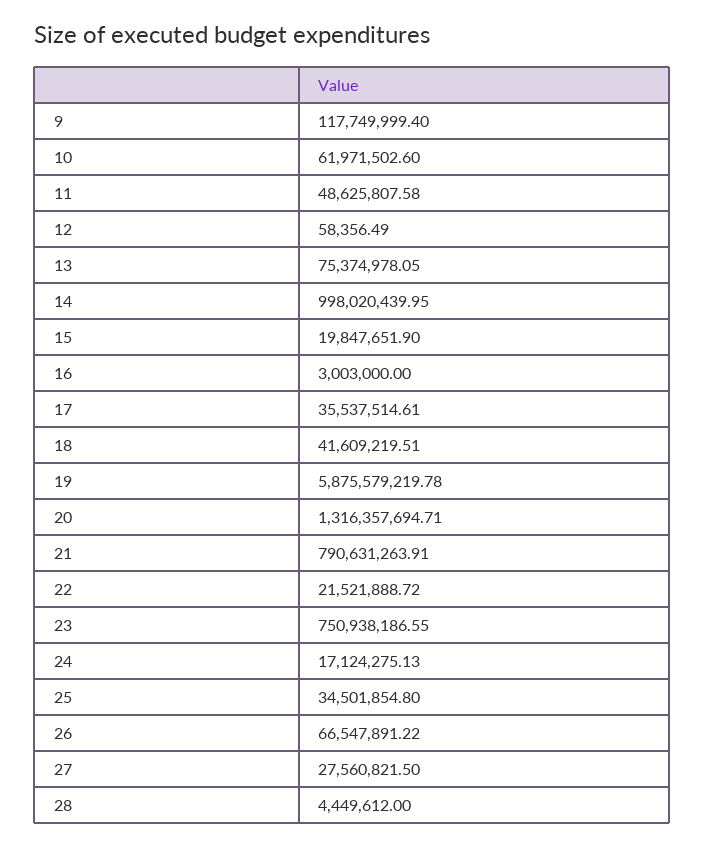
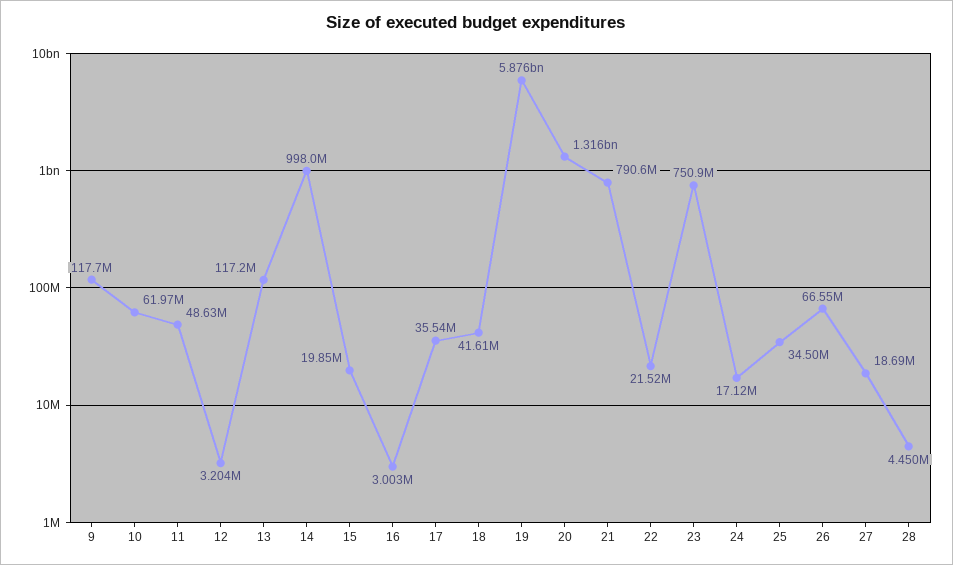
12: 58356.49 -> 3204000
13: 75374978.05 -> 117200000
27: 27560821.5 -> 18690000

